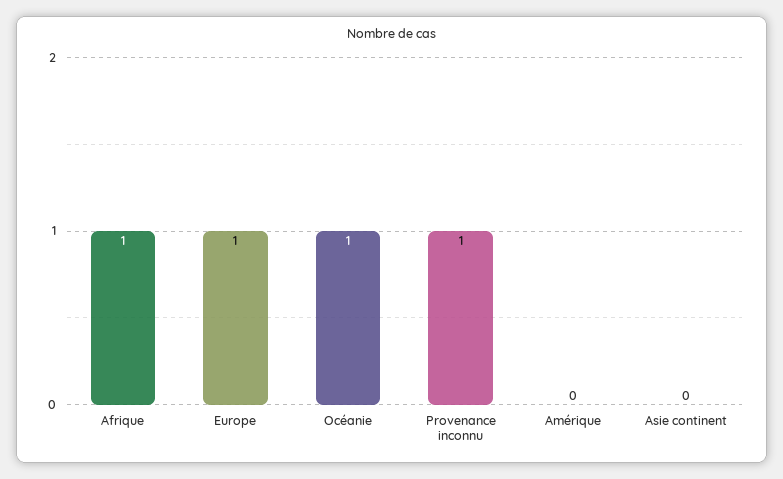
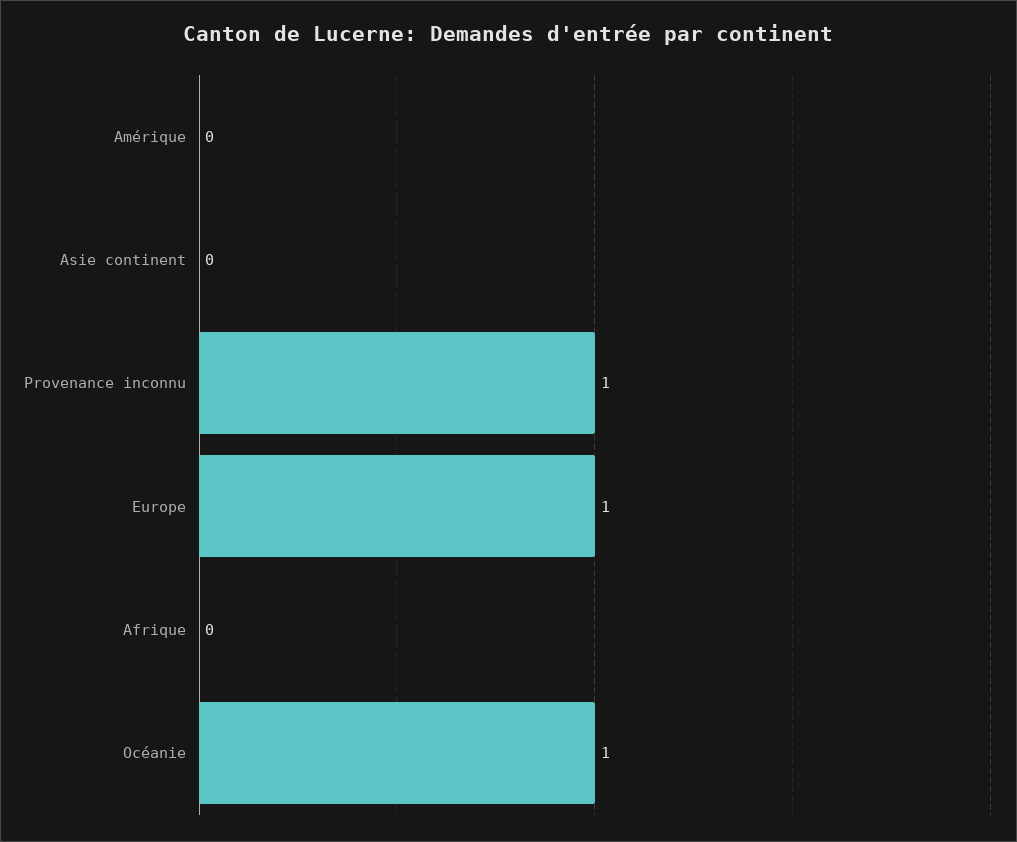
Afrique: 1 -> 0

